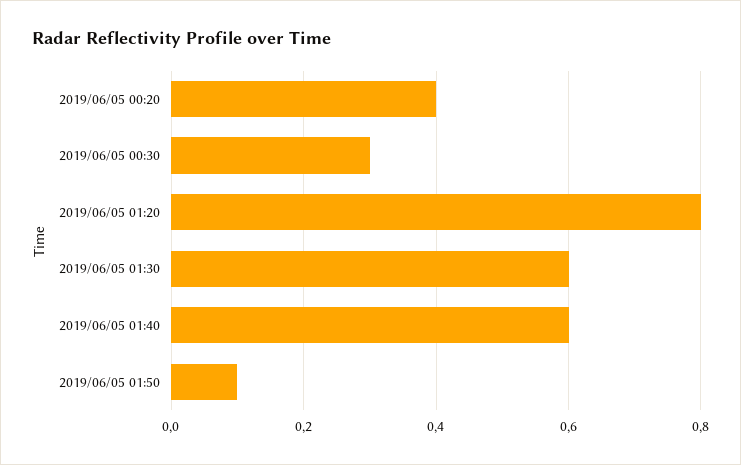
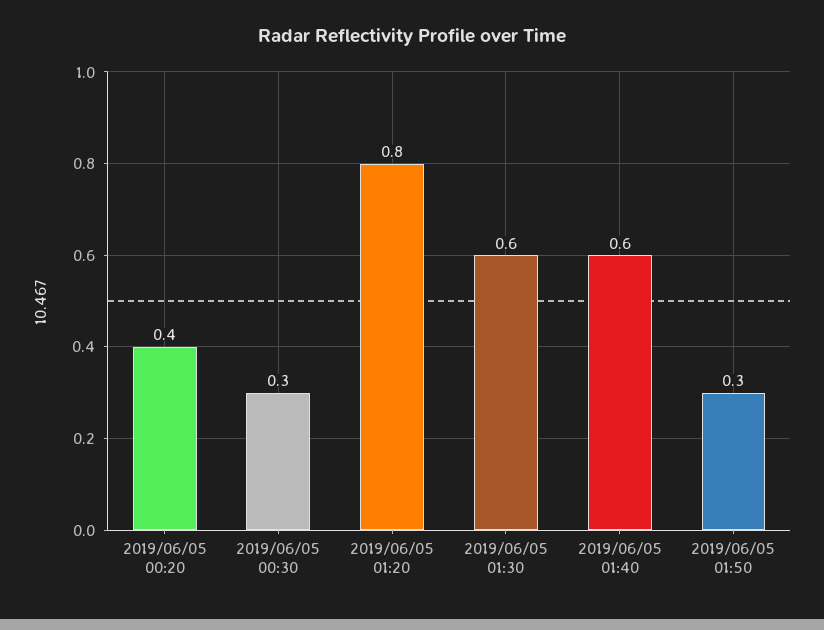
2019/06/05 01:50: 0.1 -> 0.3

